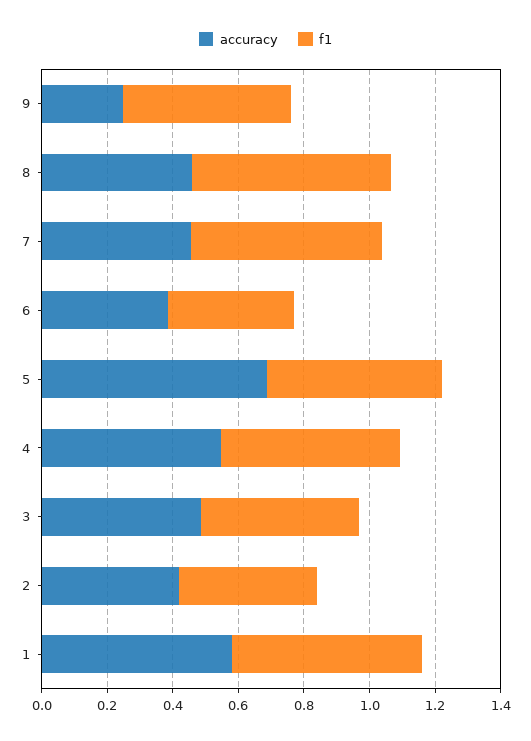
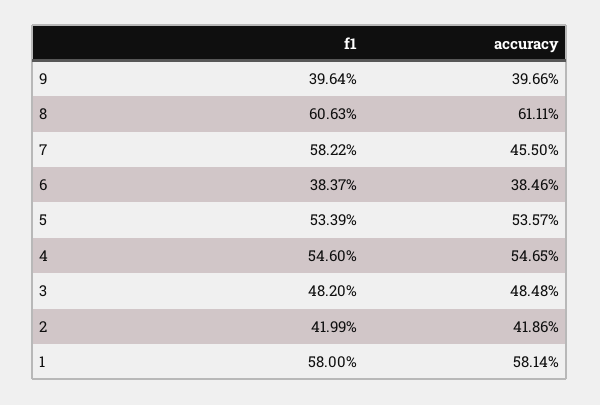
accuracy, 9: 0.25 -> 0.3966
f1, 9: 0.5 -> 0.3964
accuracy, 8: 0.45 -> 0.6111
accuracy, 5: 0.7 -> 0.5357

